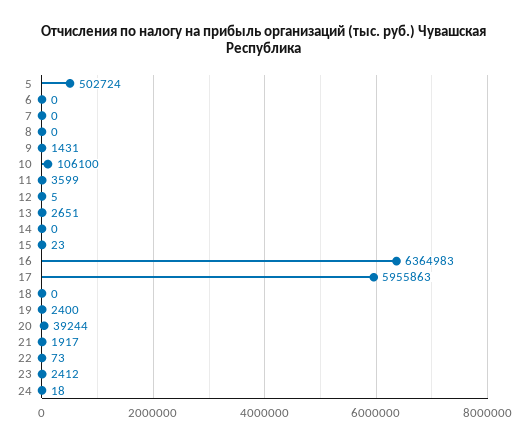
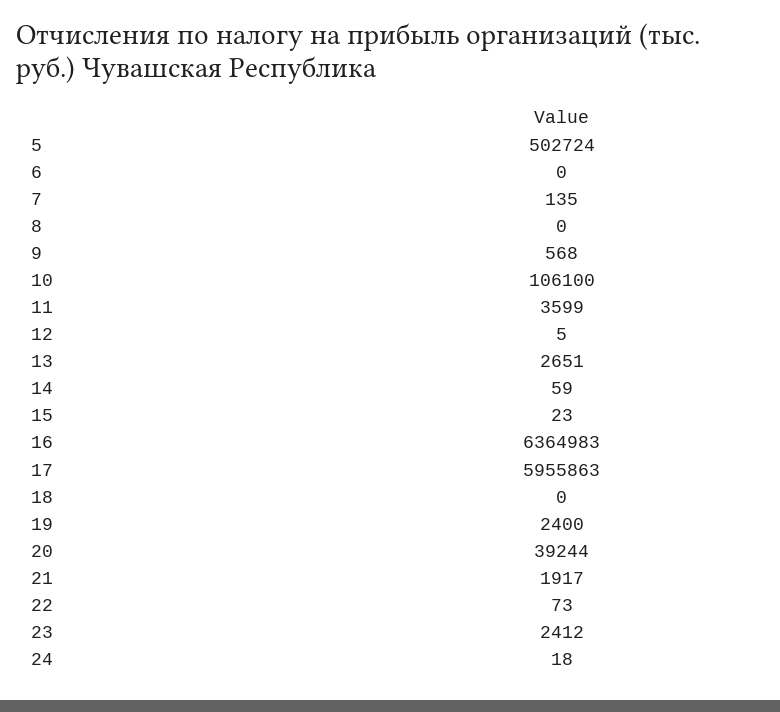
7: 0 -> 135
9: 1431 -> 568
14: 0 -> 59

